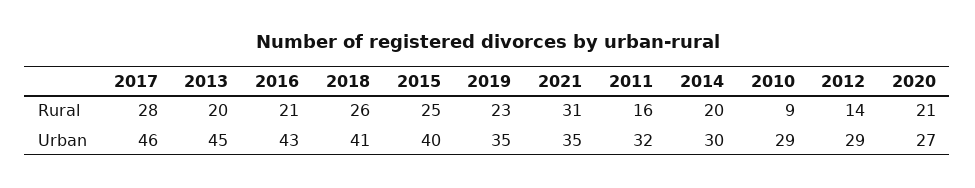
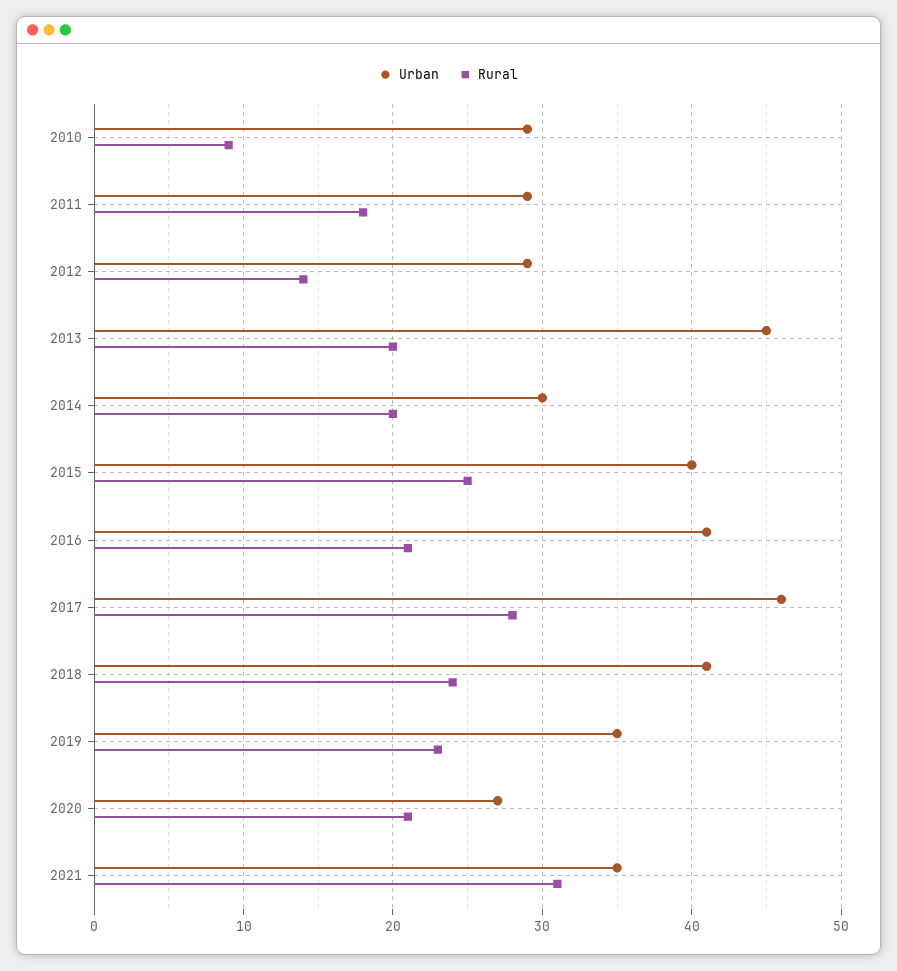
Rural, 2018: 26 -> 24
Rural, 2011: 16 -> 18
Urban, 2016: 43 -> 41
Urban, 2011: 32 -> 29

